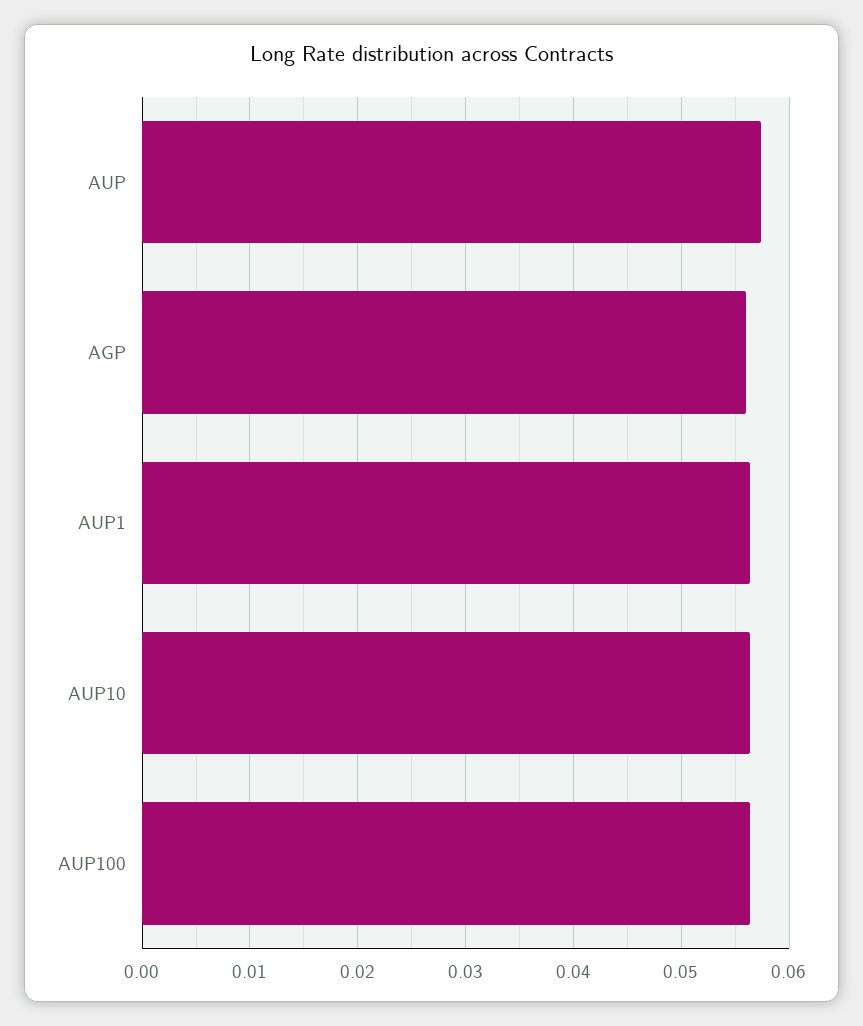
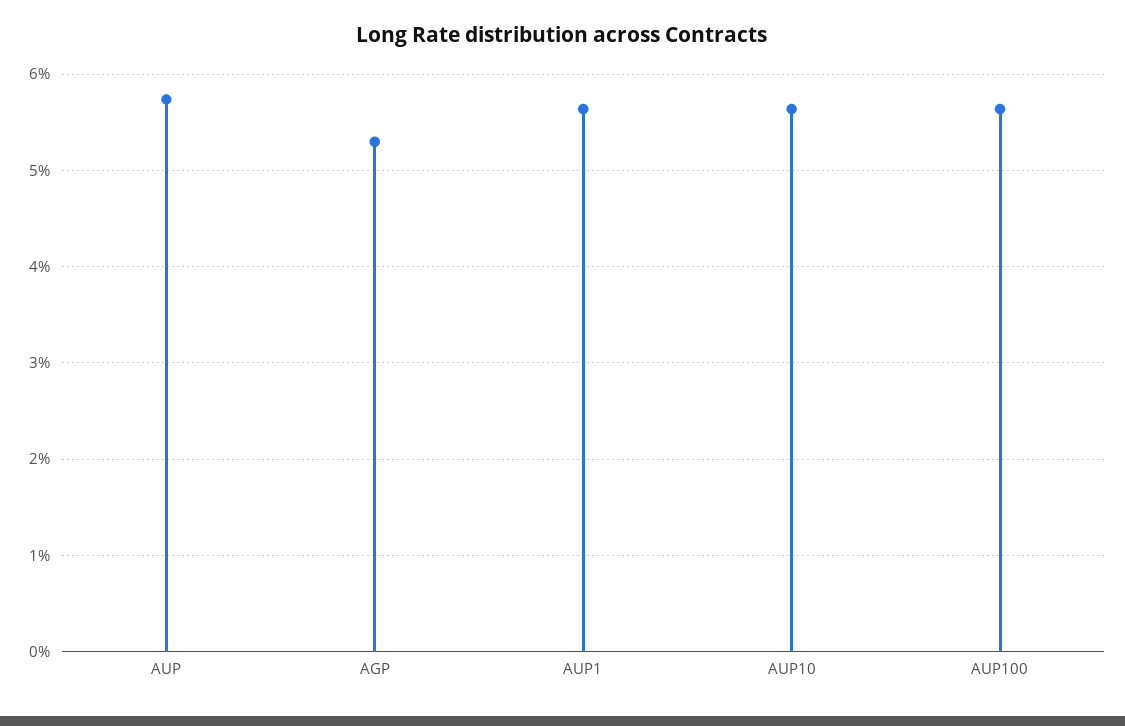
AGP: 0.056 -> 0.053

